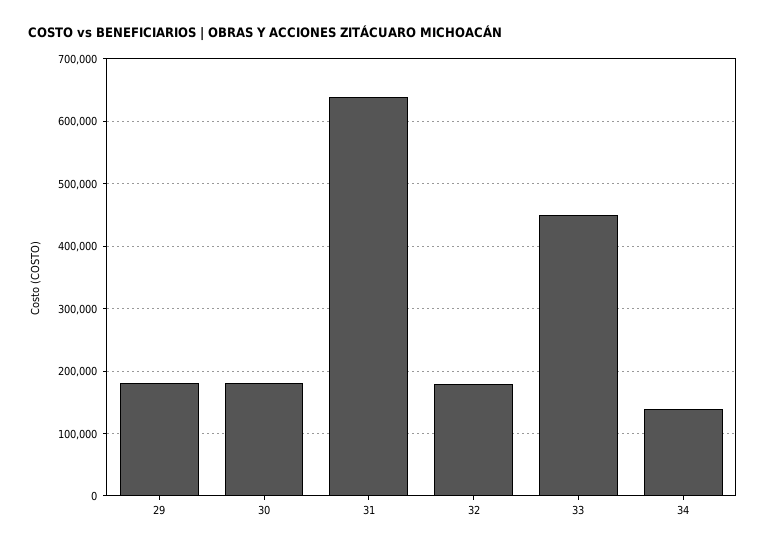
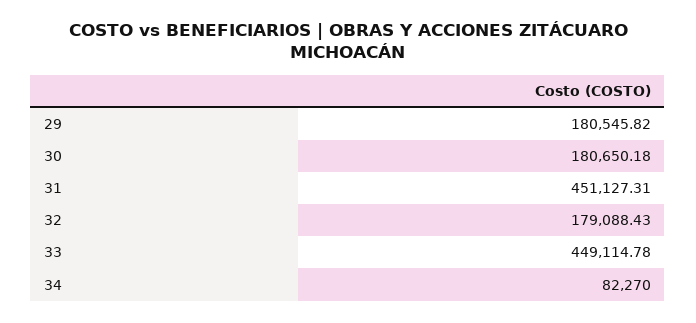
31: 640000 -> 451127.31
34: 140000 -> 82270

